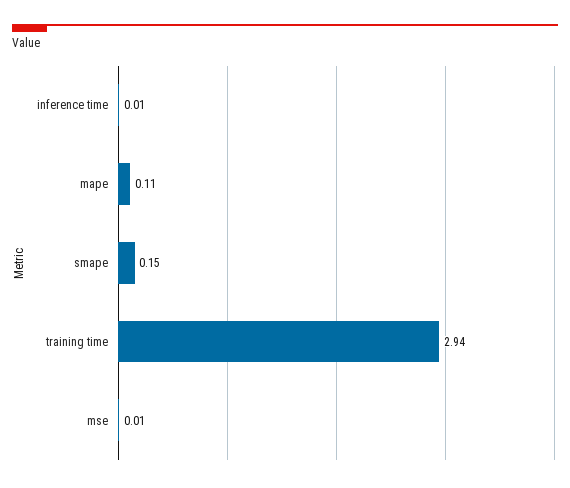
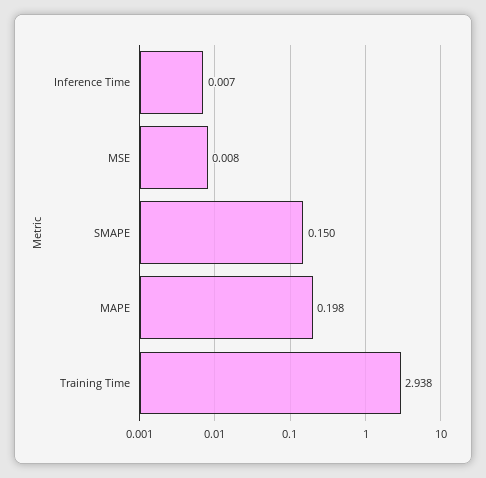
mape: 0.11 -> 0.198

